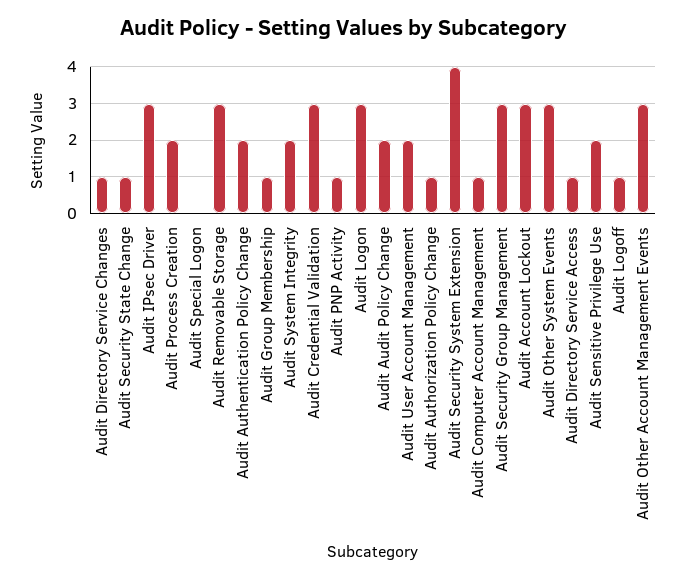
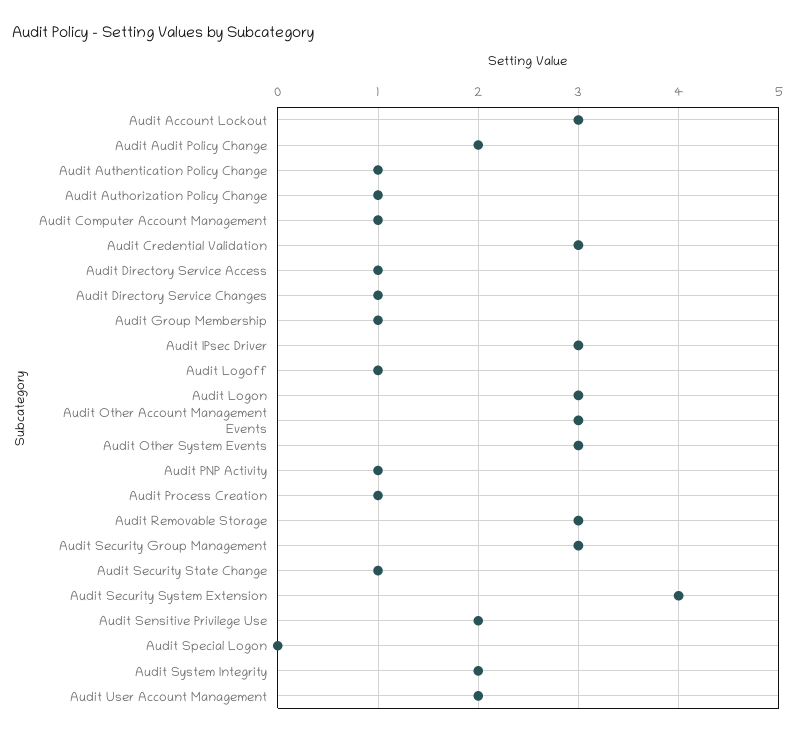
Audit Process Creation: 2 -> 1
Audit Authentication Policy Change: 2 -> 1

